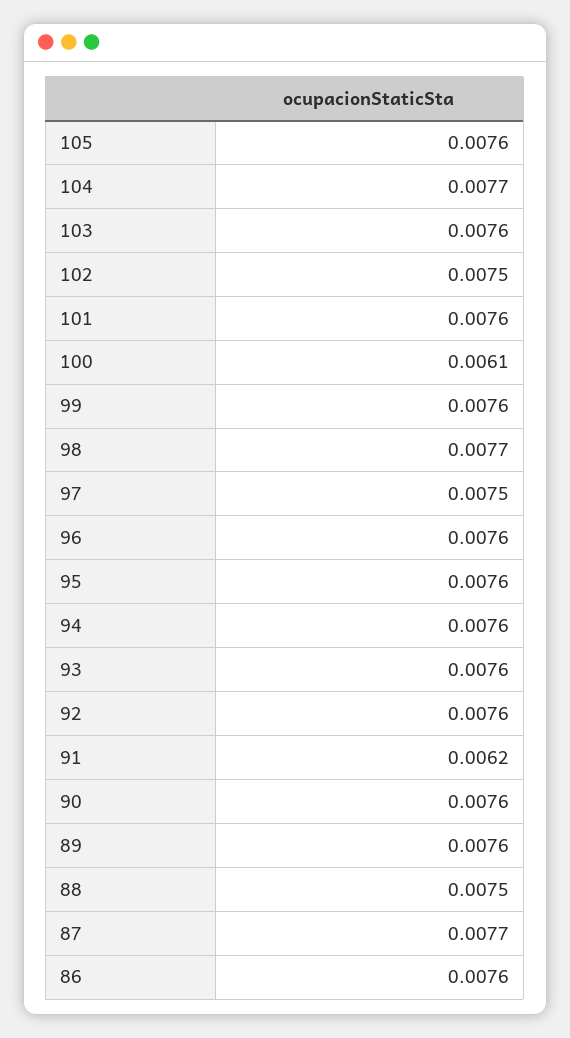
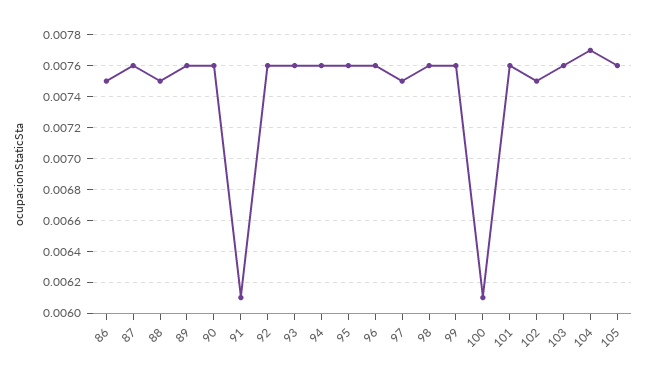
98: 0.0077 -> 0.0076
91: 0.0062 -> 0.0061
87: 0.0077 -> 0.0076
86: 0.0076 -> 0.0075

